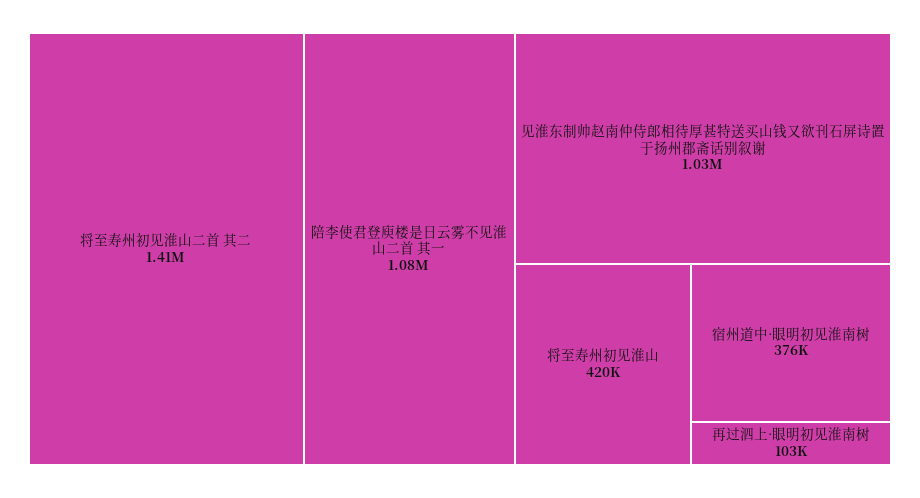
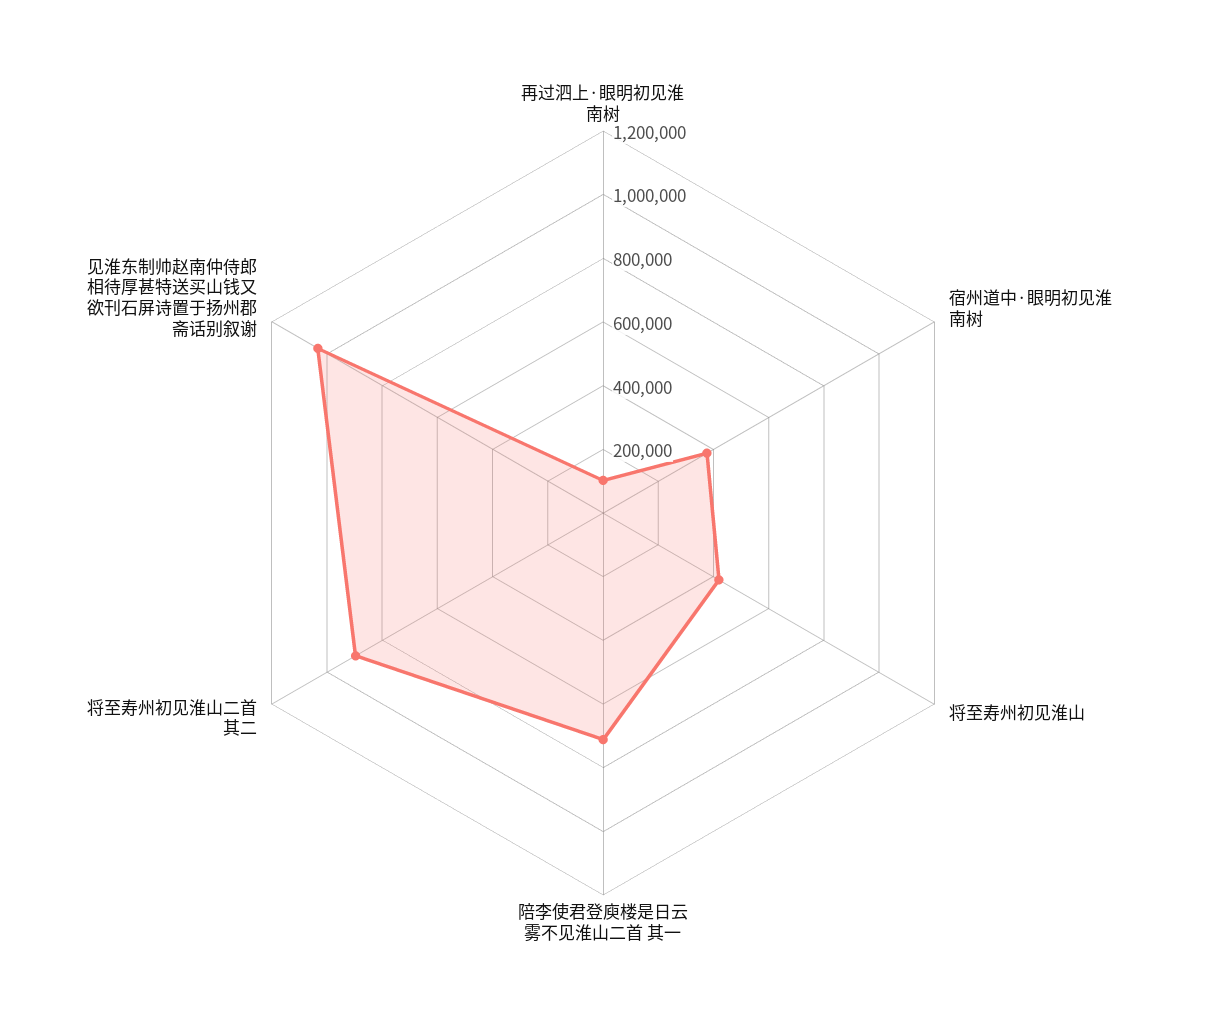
将至寿州初见淮山二首 其二: 1410000 -> 900000
陪李使君登庾楼是日云雾不见淮山二首 其一: 1080000 -> 700000

